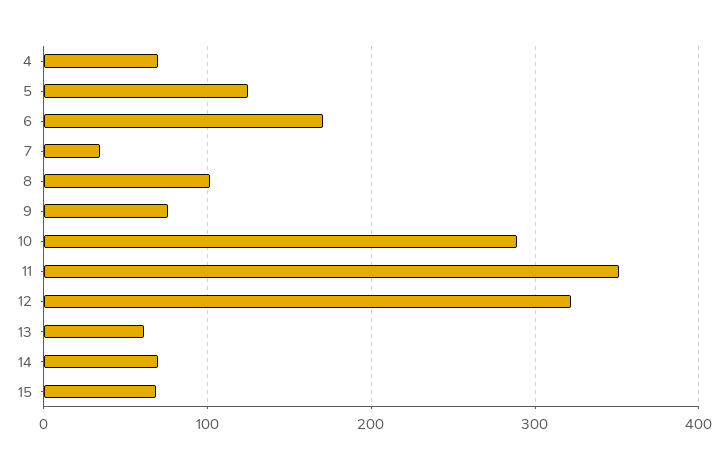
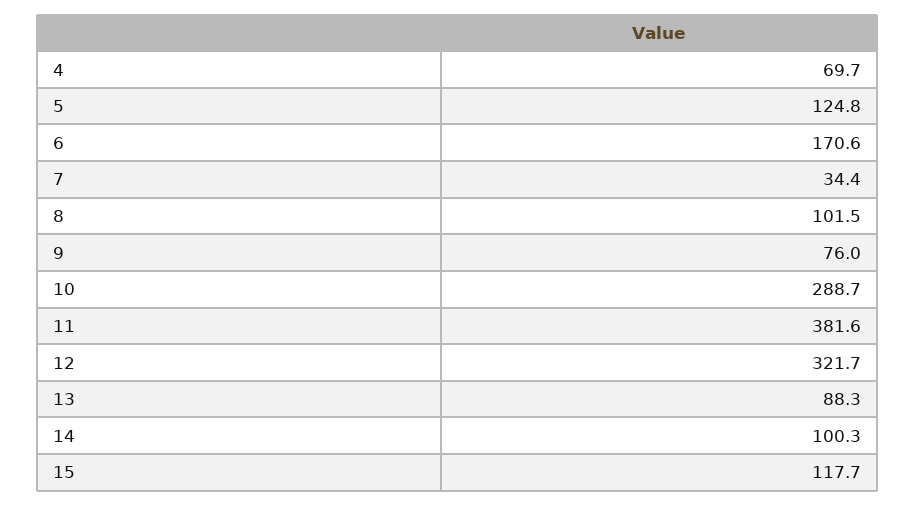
11: 350 -> 381.6
13: 60 -> 88.3
14: 70 -> 100.3
15: 70 -> 117.7

